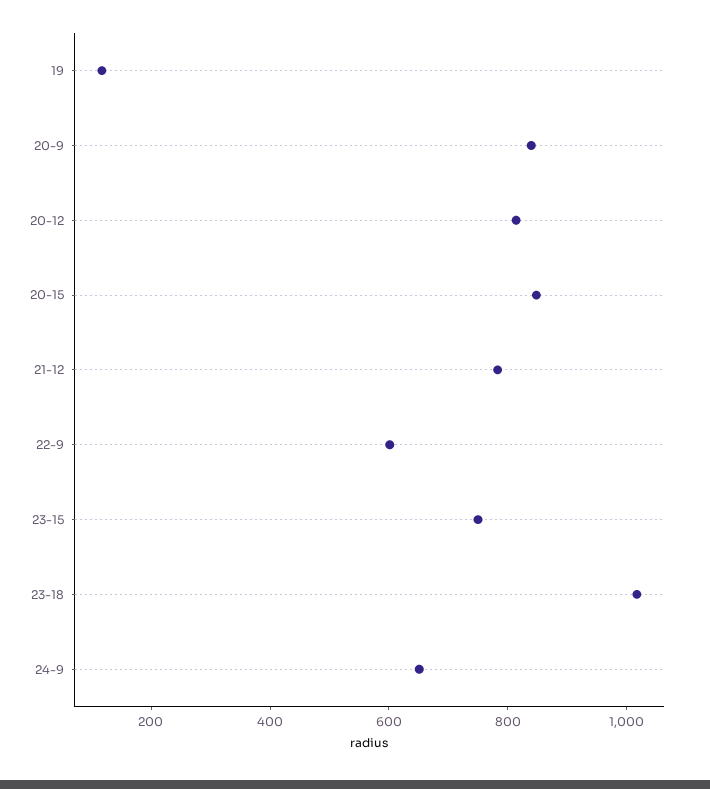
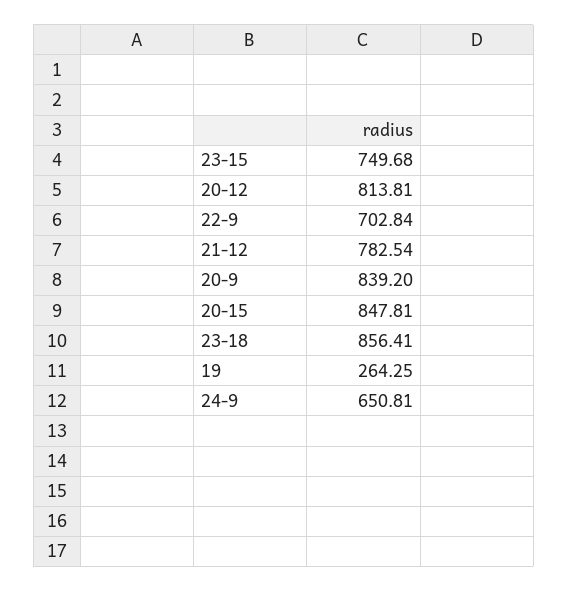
19: 100 -> 264.25
22-9: 600 -> 702.84
23-18: 1000 -> 856.41

